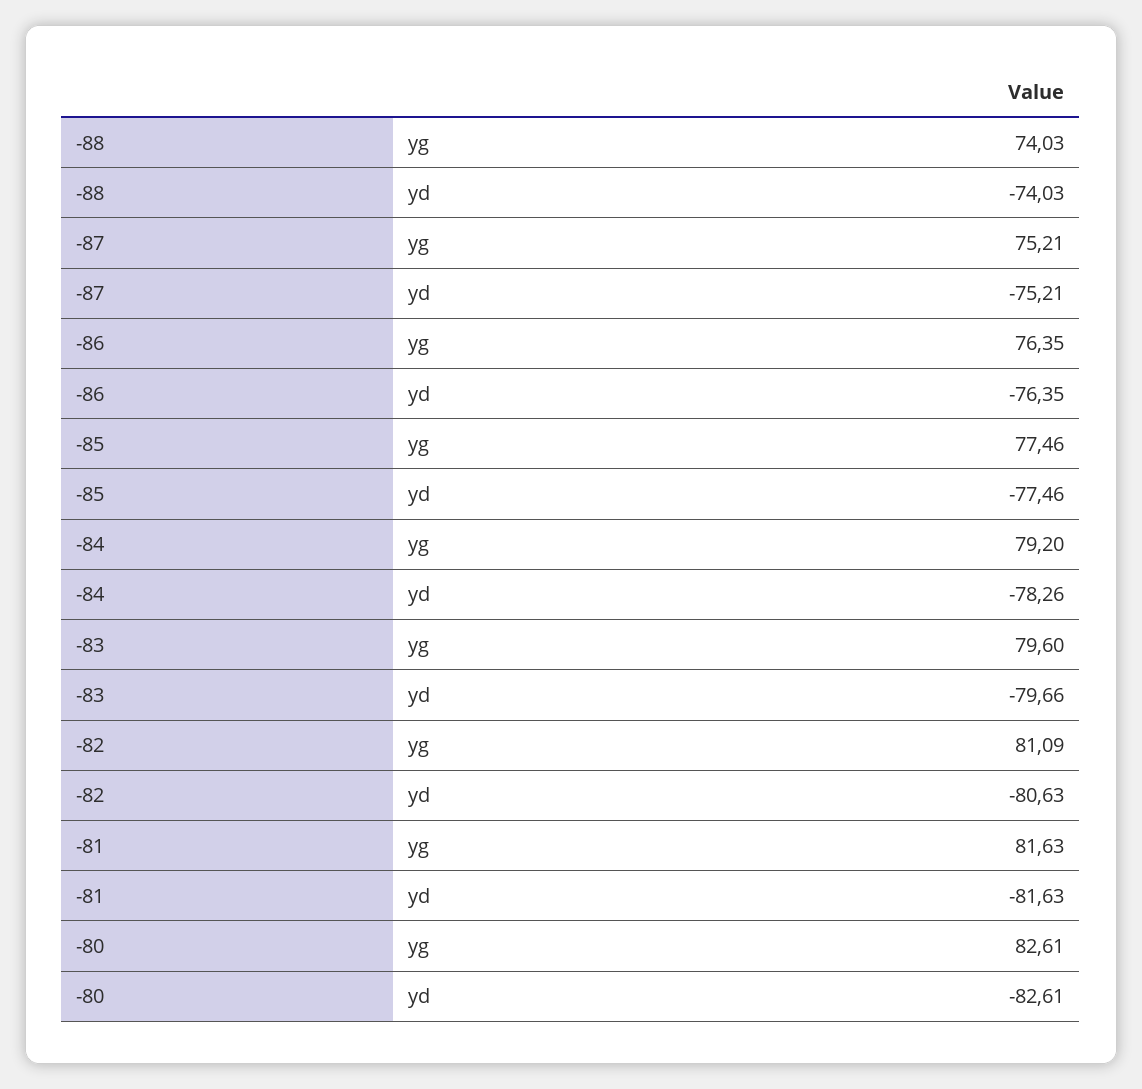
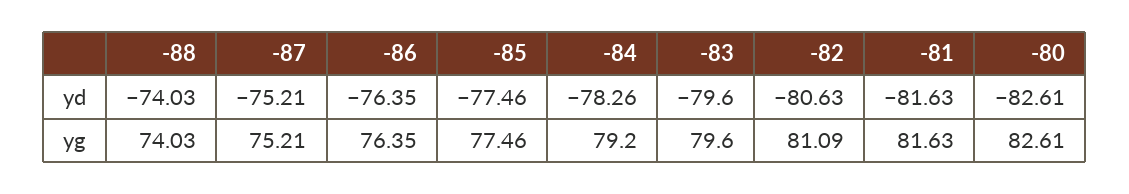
-83, yd: -79.66 -> -79.6

